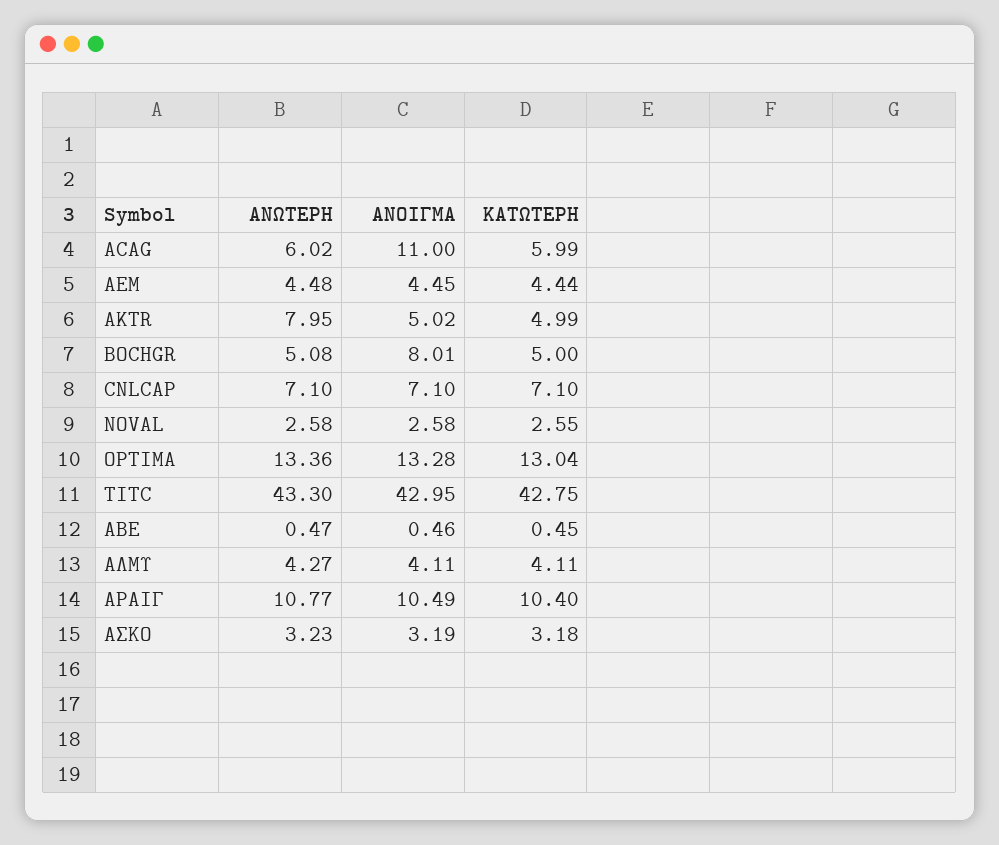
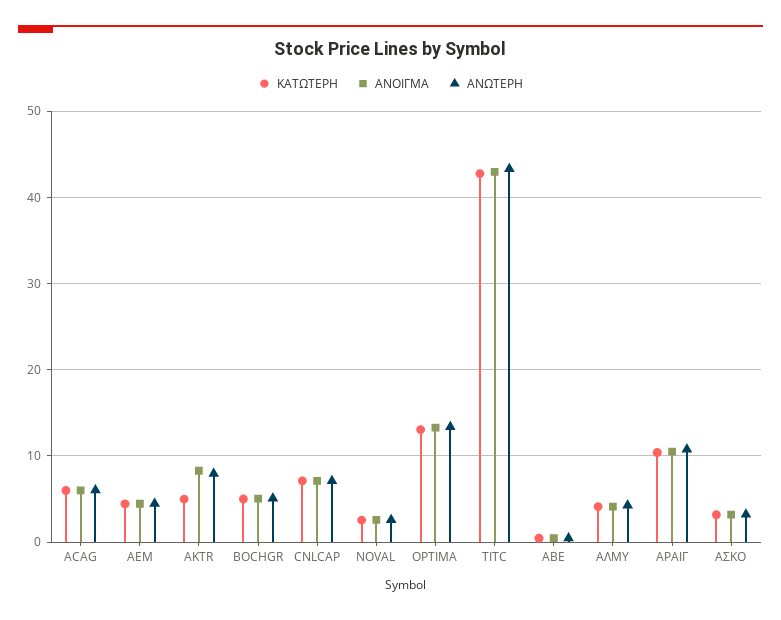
ΑΝΟΙΓΜΑ, ACAG: 11 -> 6
ΑΝΟΙΓΜΑ, AKTR: 5.02 -> 8
ΑΝΟΙΓΜΑ, BOCHGR: 8.01 -> 5

